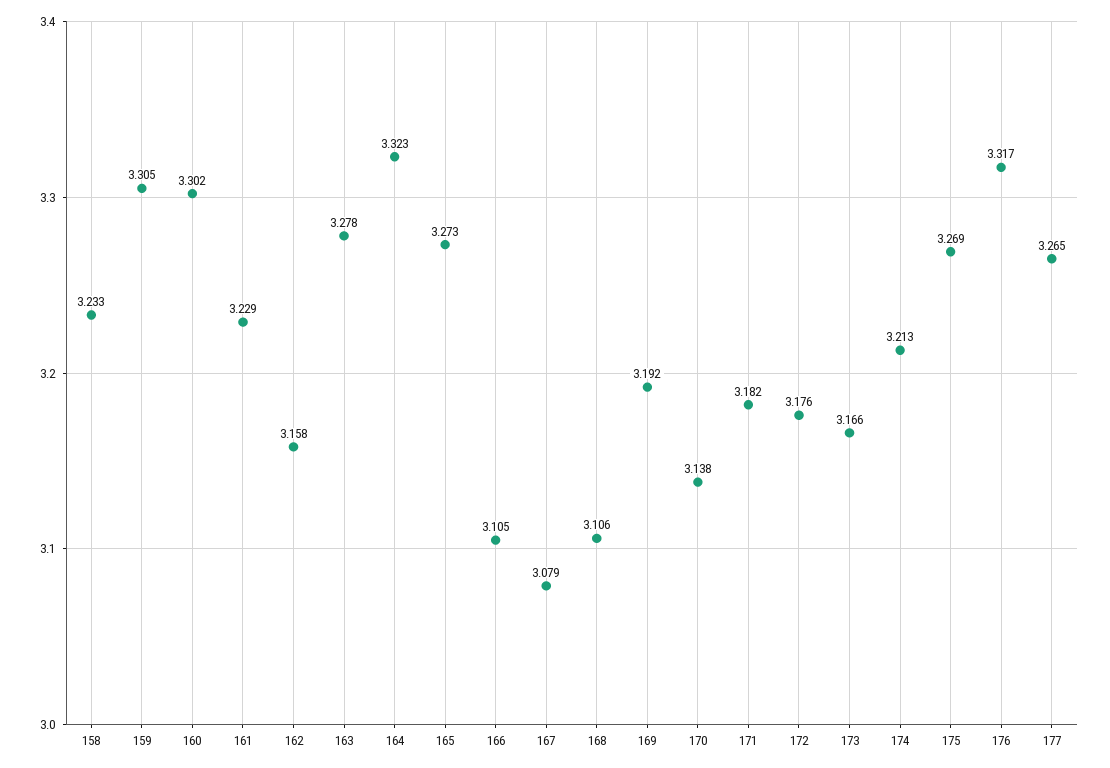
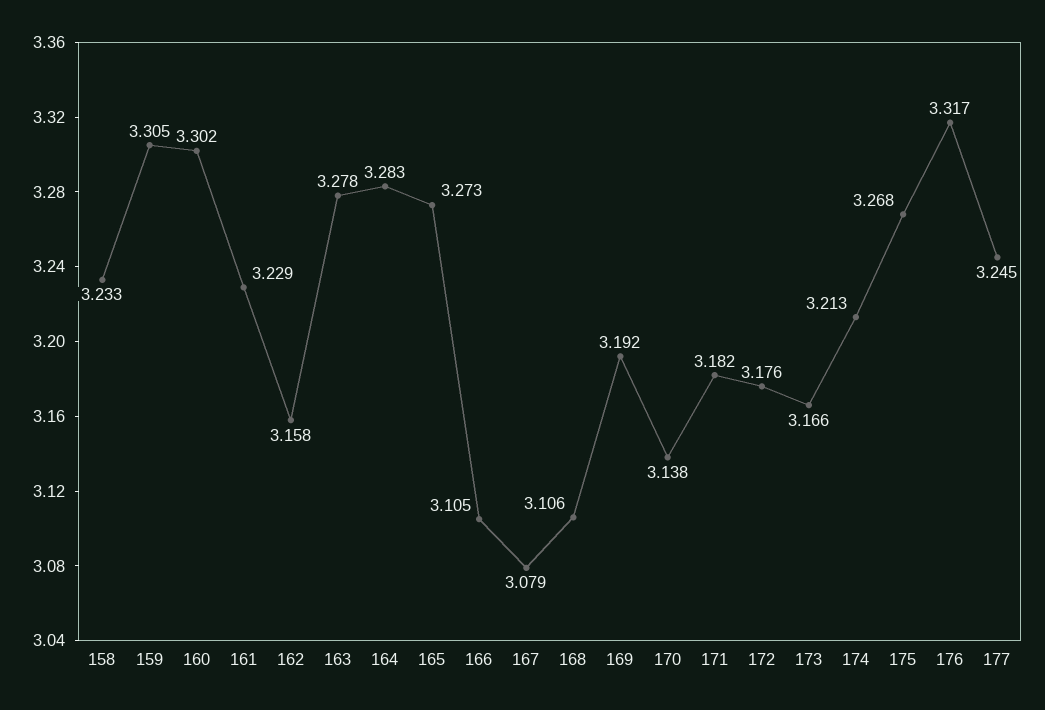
164: 3.323 -> 3.283
175: 3.269 -> 3.268
177: 3.265 -> 3.245

